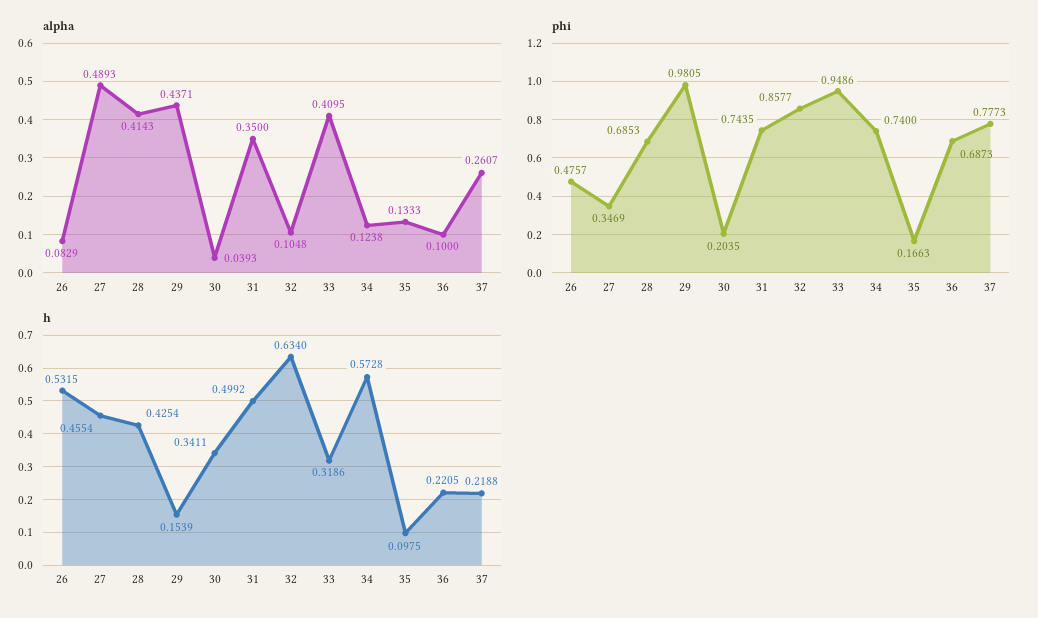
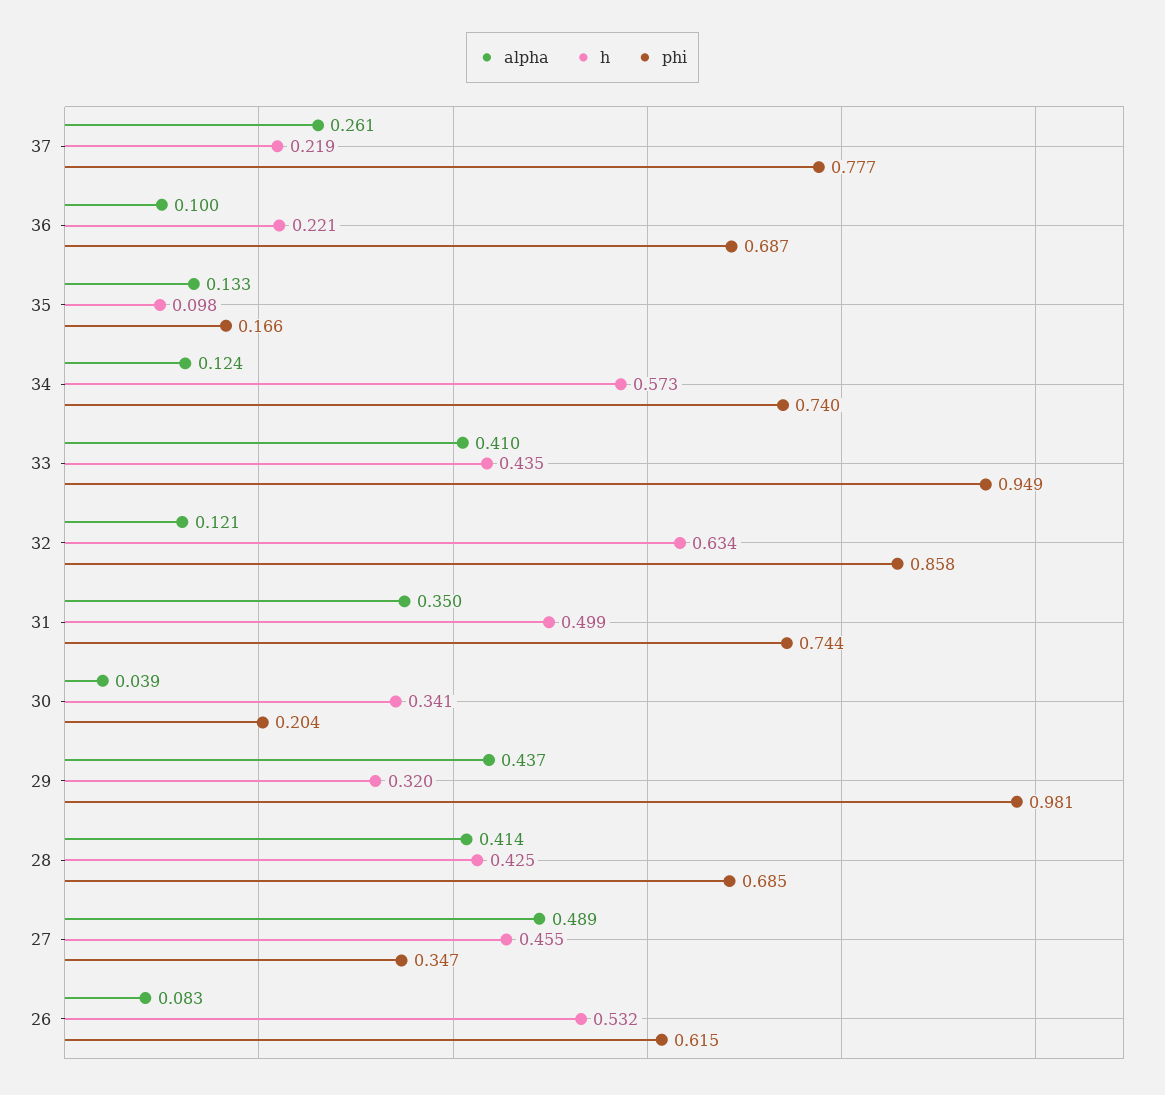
alpha, 32: 0.1048 -> 0.121
phi, 26: 0.4757 -> 0.615
h, 29: 0.1539 -> 0.32
h, 33: 0.3186 -> 0.435

